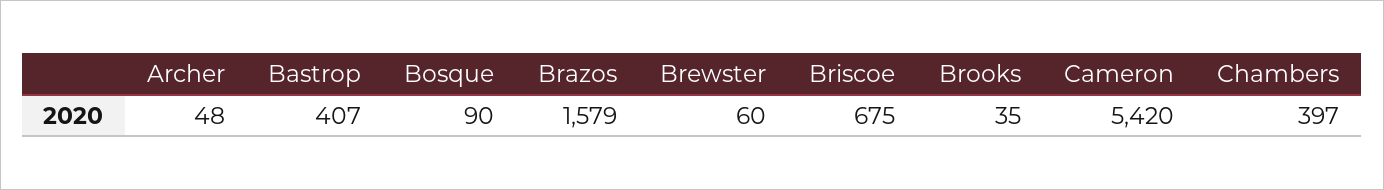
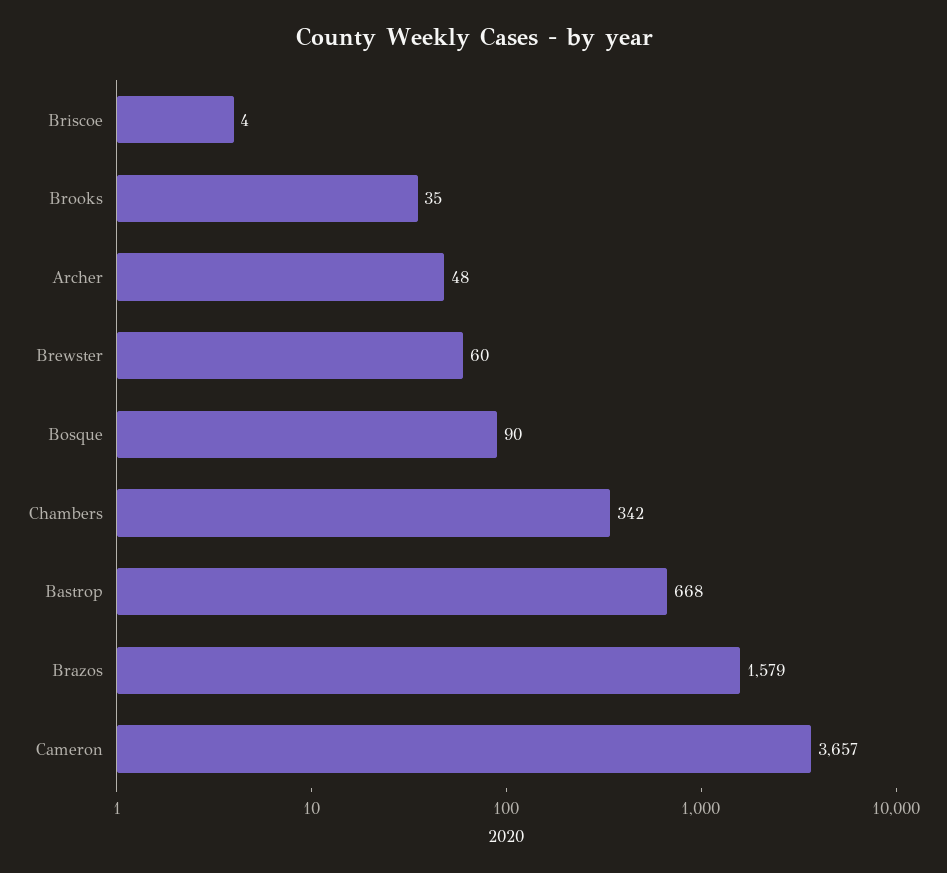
Bastrop: 407 -> 668
Briscoe: 675 -> 4
Cameron: 5420 -> 3657
Chambers: 397 -> 342

